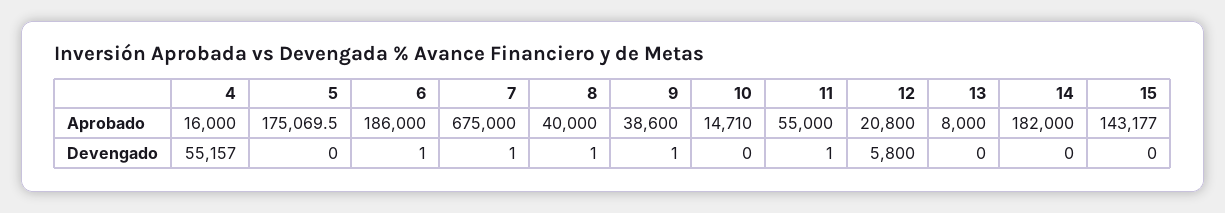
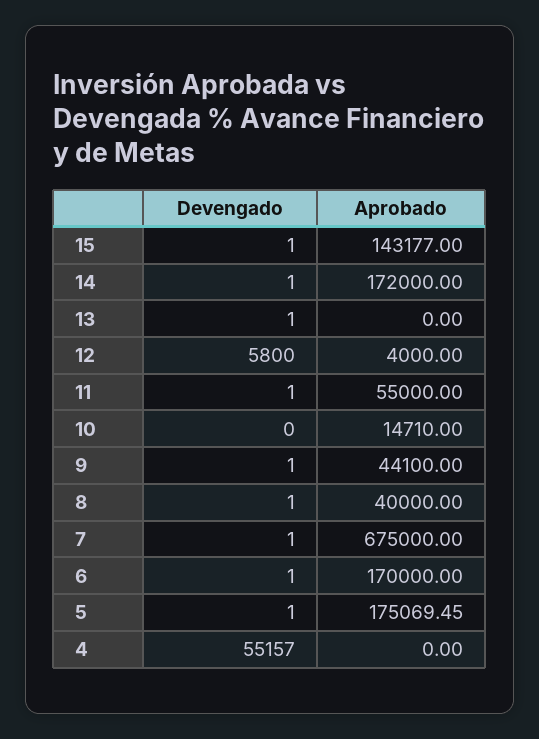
4, Aprobado: 16000 -> 0
6, Aprobado: 186000 -> 170000
9, Aprobado: 38600 -> 44100
12, Aprobado: 20800 -> 4000
13, Aprobado: 8000 -> 0
14, Aprobado: 182000 -> 172000
5, Devengado: 0 -> 1
13, Devengado: 0 -> 1
14, Devengado: 0 -> 1
15, Devengado: 0 -> 1

